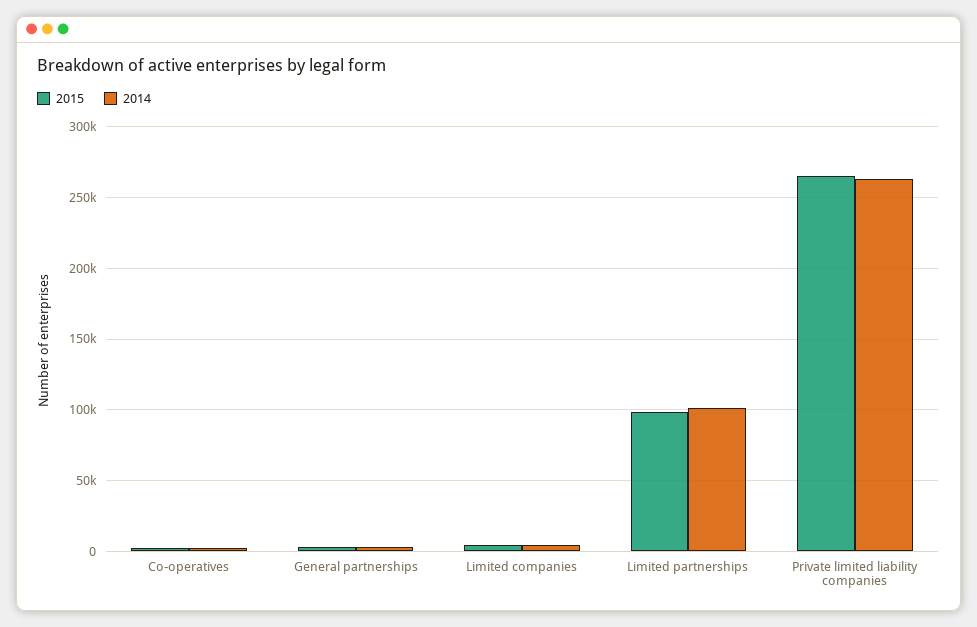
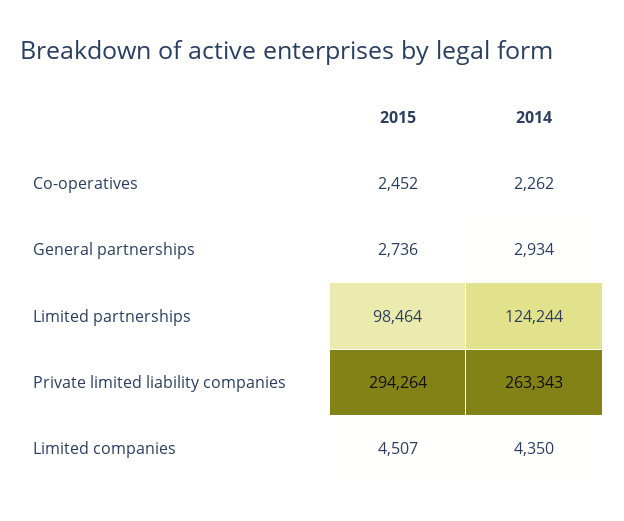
2014, Limited partnerships: 100000 -> 124244
2015, Private limited liability companies: 265000 -> 294264

